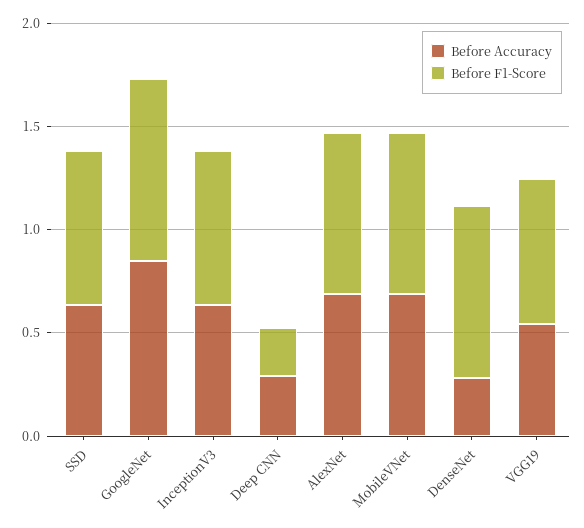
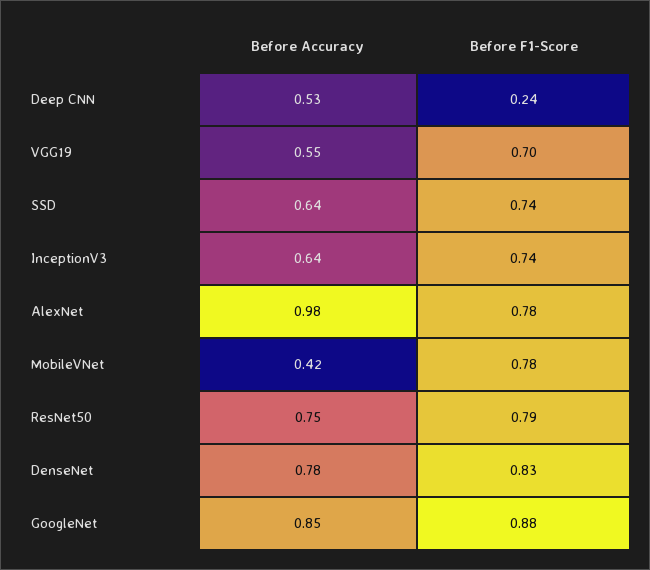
Before Accuracy, Deep CNN: 0.3 -> 0.53
Before Accuracy, AlexNet: 0.7 -> 0.98
Before Accuracy, MobileVNet: 0.7 -> 0.42
Before Accuracy, DenseNet: 0.3 -> 0.78
Before Accuracy, ResNet50: none -> 0.75
Before F1-Score, ResNet50: none -> 0.79

